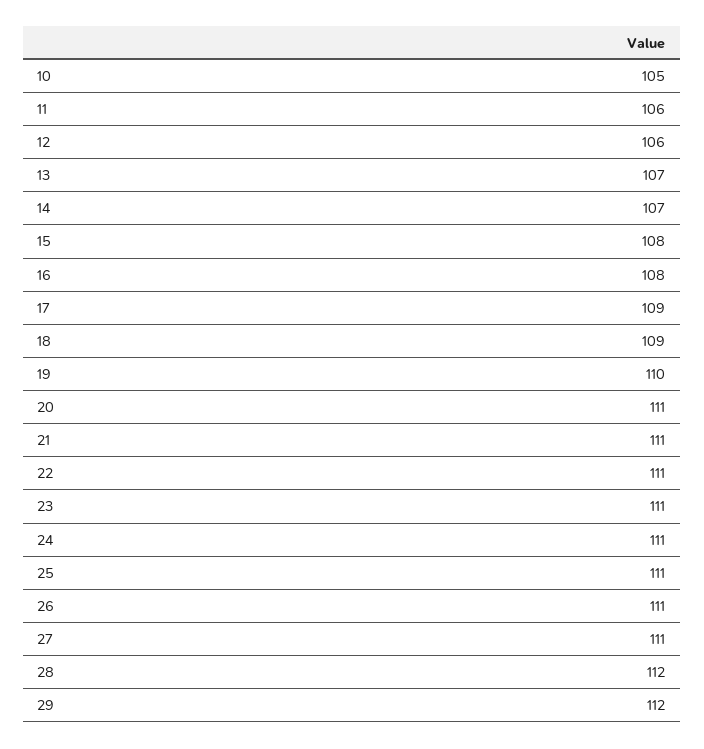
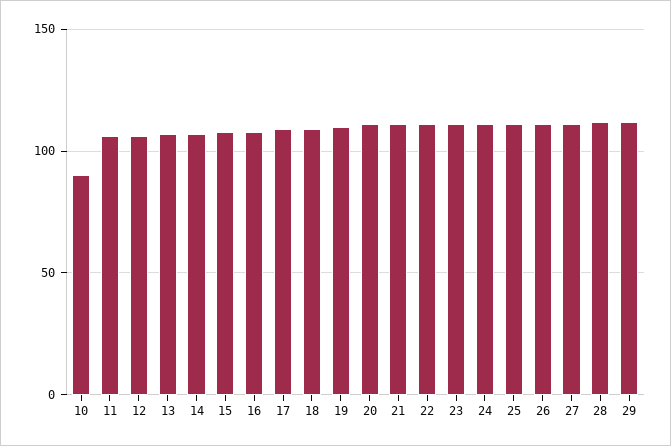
10: 105 -> 90

